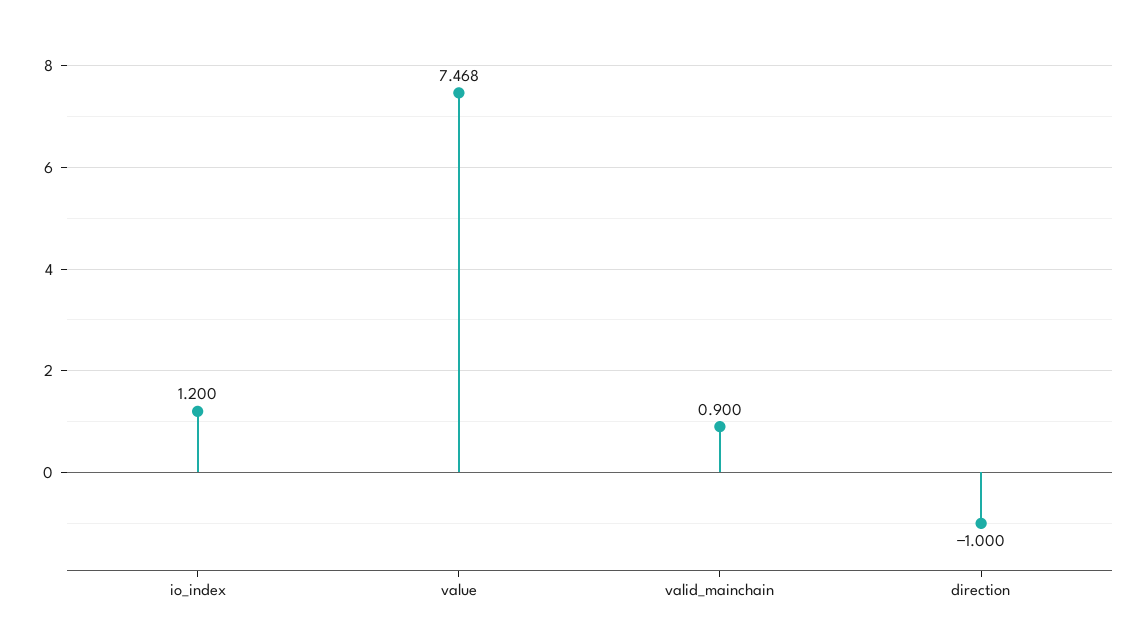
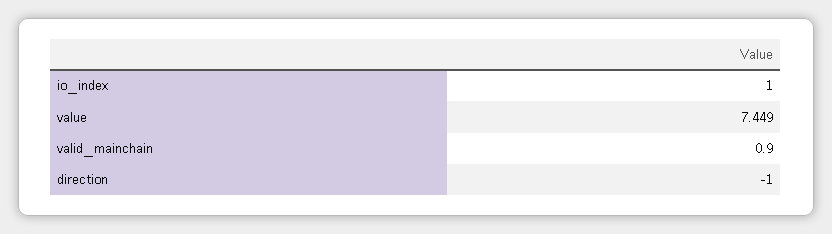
io_index: 1.2 -> 1
value: 7.468 -> 7.449

